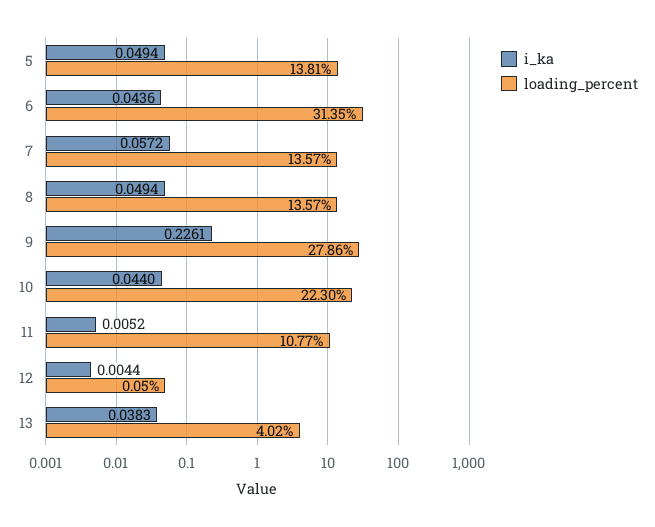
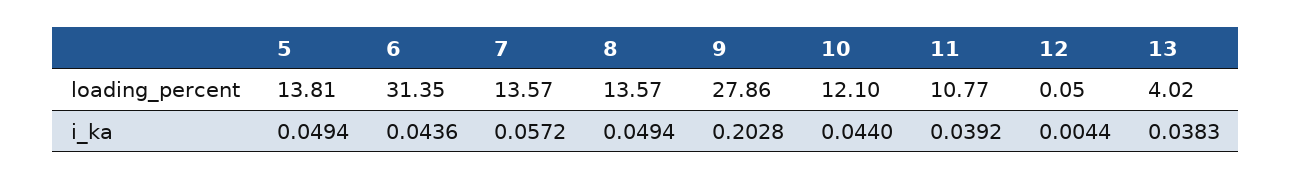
i_ka, 9: 0.2261 -> 0.2028
loading_percent, 10: 22.3 -> 12.1
i_ka, 11: 0.0052 -> 0.0392

